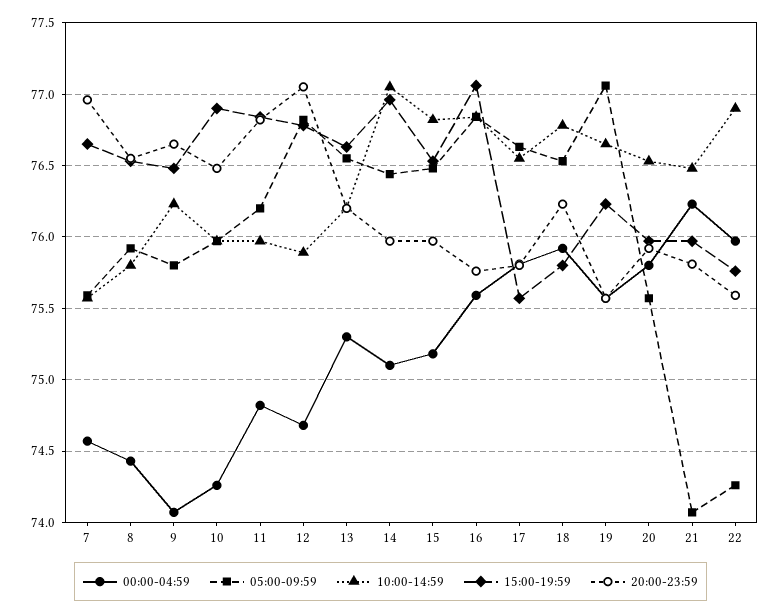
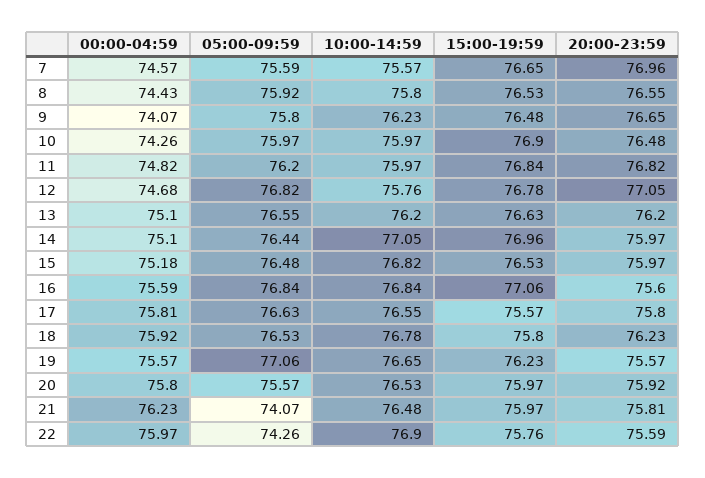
10:00-14:59, 12: 75.9 -> 75.76
00:00-04:59, 13: 75.3 -> 75.1
20:00-23:59, 16: 75.75 -> 75.6

